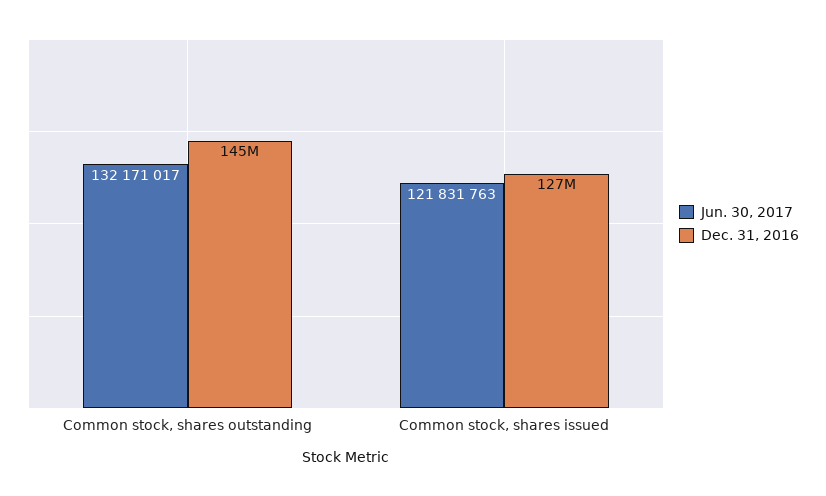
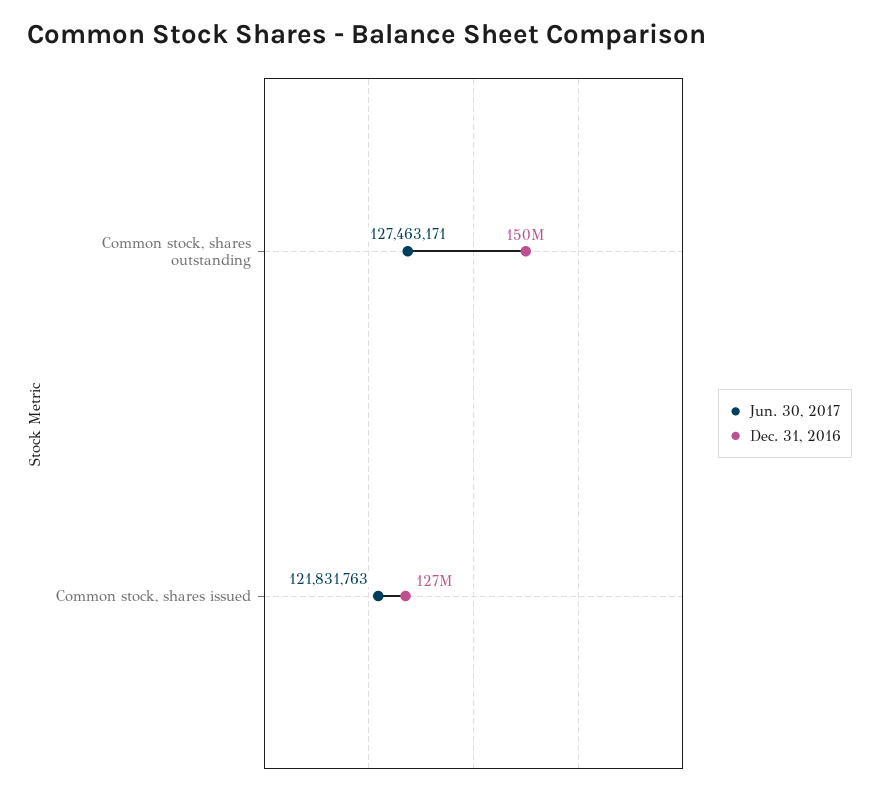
Jun. 30, 2017, Common stock, shares outstanding: 132171017 -> 127463171
Dec. 31, 2016, Common stock, shares outstanding: 145000000 -> 150000000

